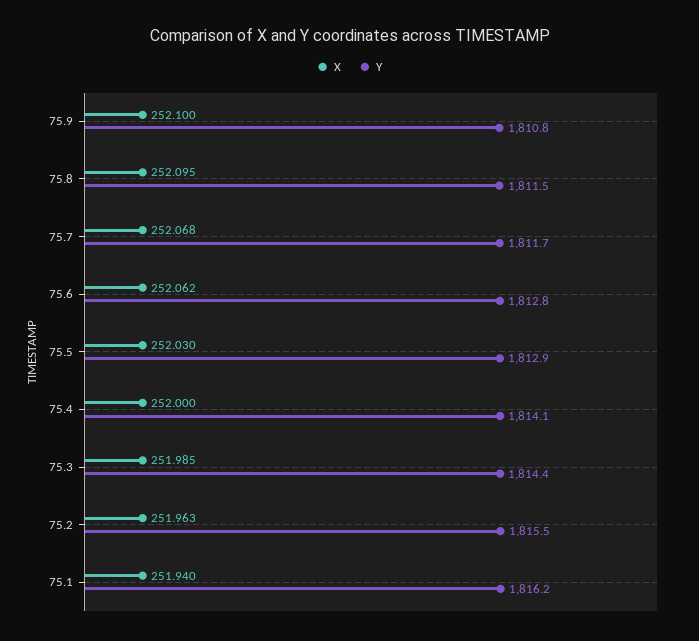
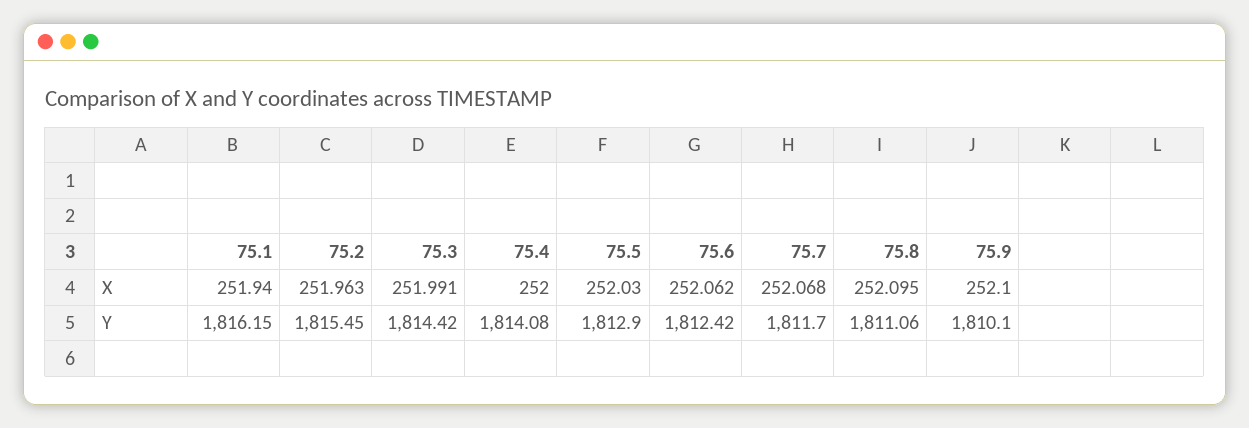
Y, 75.9: 1810.8 -> 1810.1
Y, 75.8: 1811.5 -> 1811.06
Y, 75.6: 1812.8 -> 1812.42
X, 75.3: 251.985 -> 251.991

